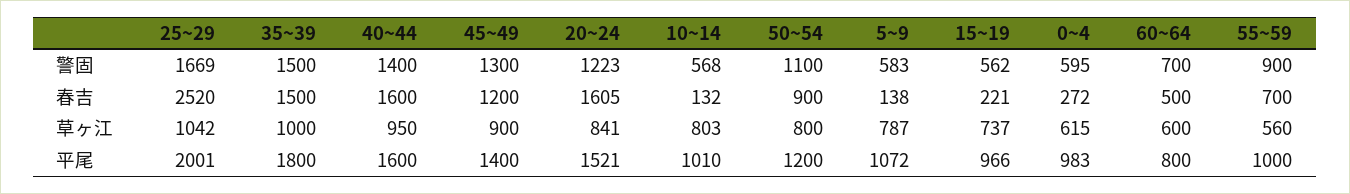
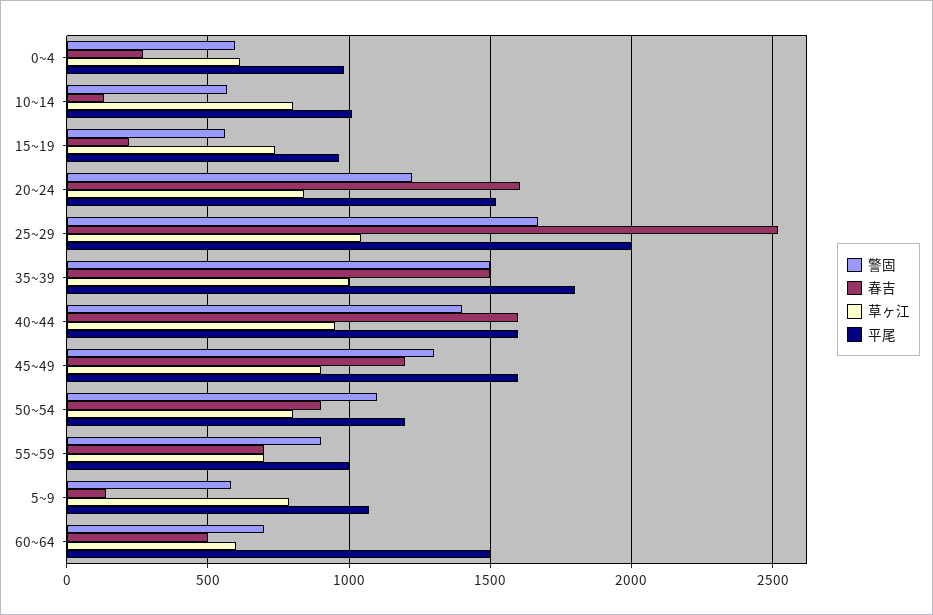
草ヶ江, 55~59: 560 -> 700
平尾, 45~49: 1400 -> 1600
平尾, 60~64: 800 -> 1500

